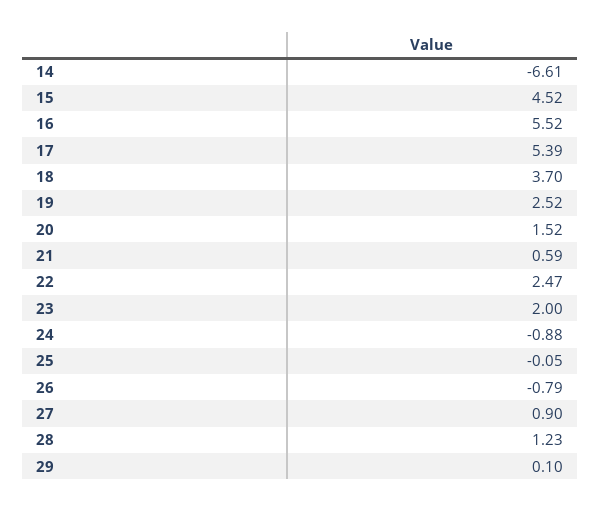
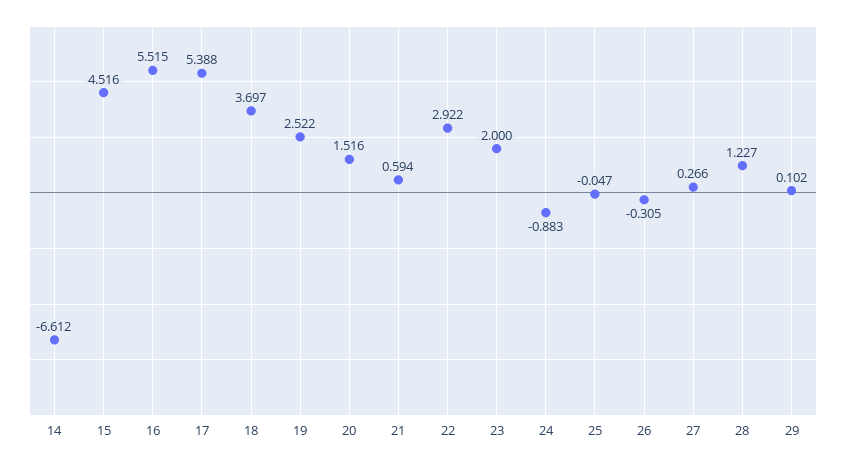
22: 2.47 -> 2.922
26: -0.79 -> -0.305
27: 0.9 -> 0.266

